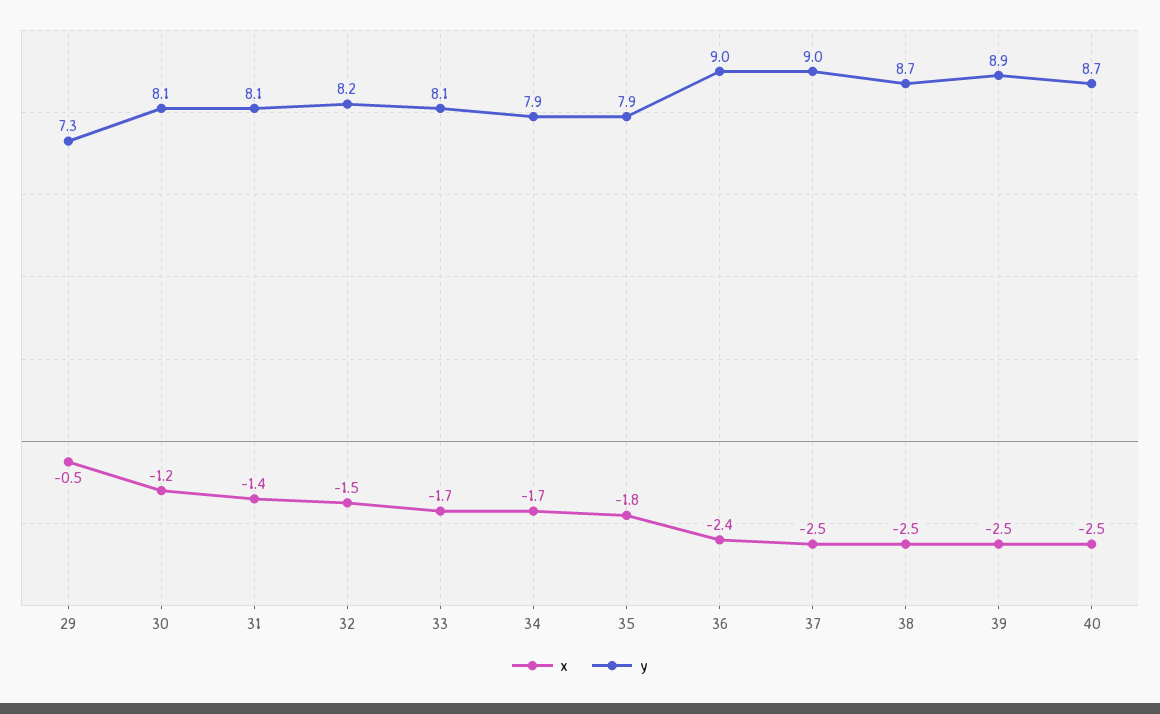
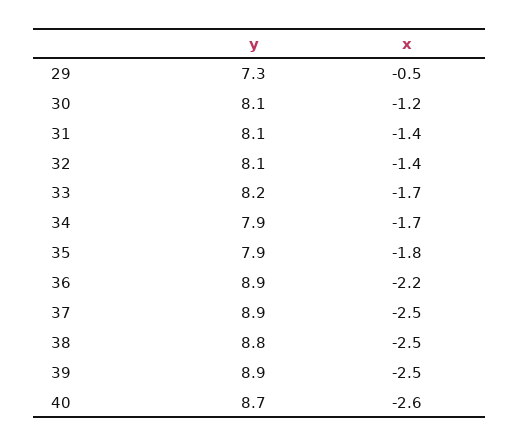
x, 32: -1.5 -> -1.4
y, 32: 8.2 -> 8.1
y, 33: 8.1 -> 8.2
x, 36: -2.4 -> -2.2
y, 36: 9 -> 8.9
y, 37: 9 -> 8.9
y, 38: 8.7 -> 8.8
x, 40: -2.5 -> -2.6

